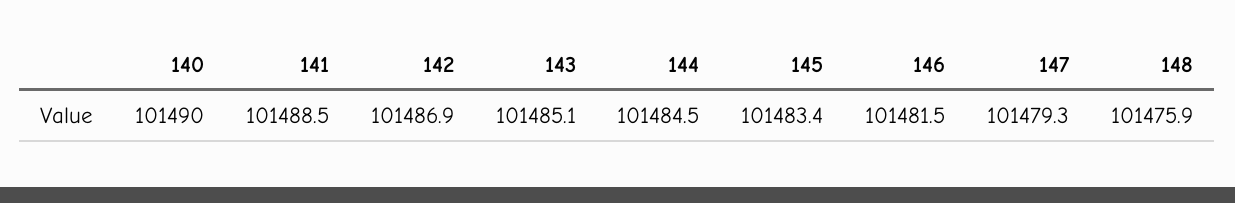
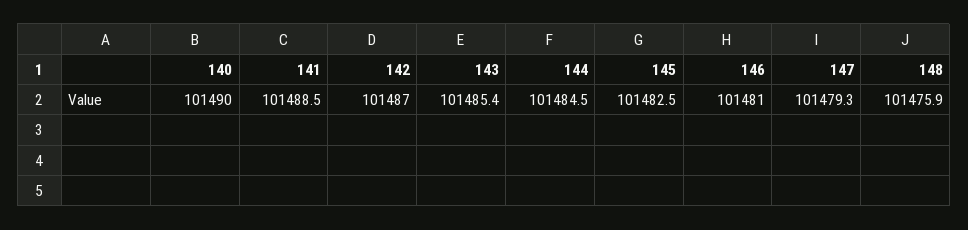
142: 101486.9 -> 101487
143: 101485.1 -> 101485.4
145: 101483.4 -> 101482.5
146: 101481.5 -> 101481

